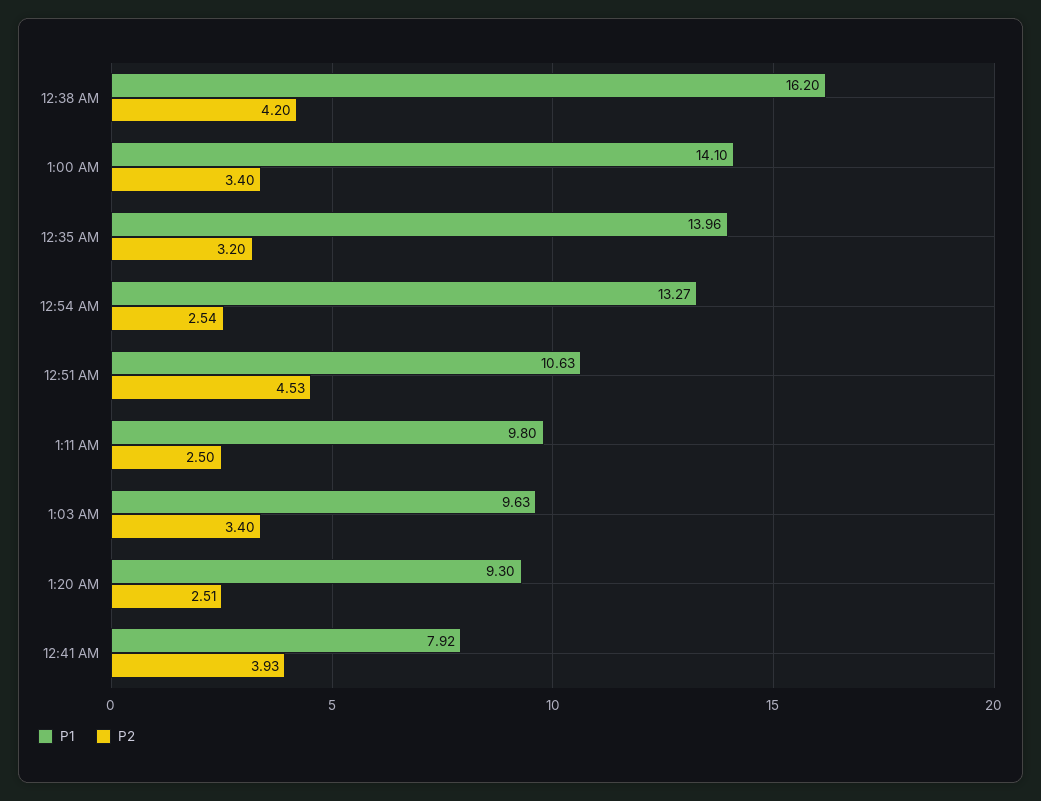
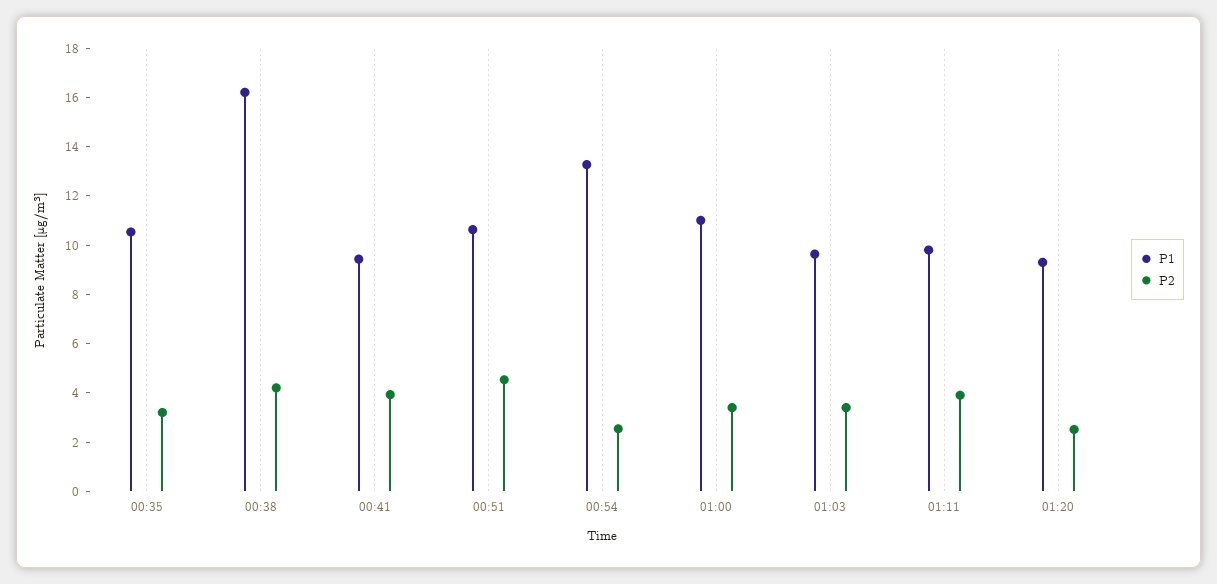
P1, 1:00 AM: 14.1 -> 11
P1, 12:35 AM: 13.96 -> 10.5
P2, 1:11 AM: 2.5 -> 4
P1, 12:41 AM: 7.92 -> 9.5

